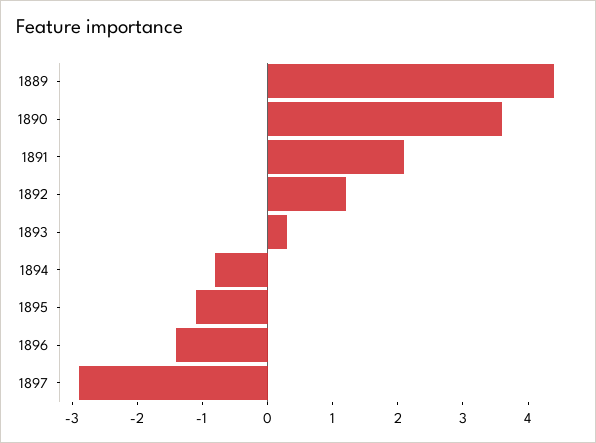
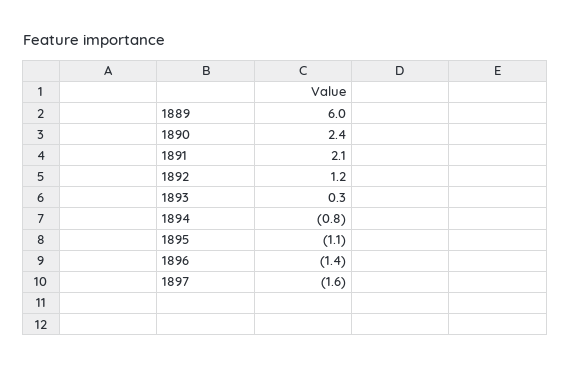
1889: 4.5 -> 6
1890: 3.5 -> 2.4
1897: -3 -> -1.6

